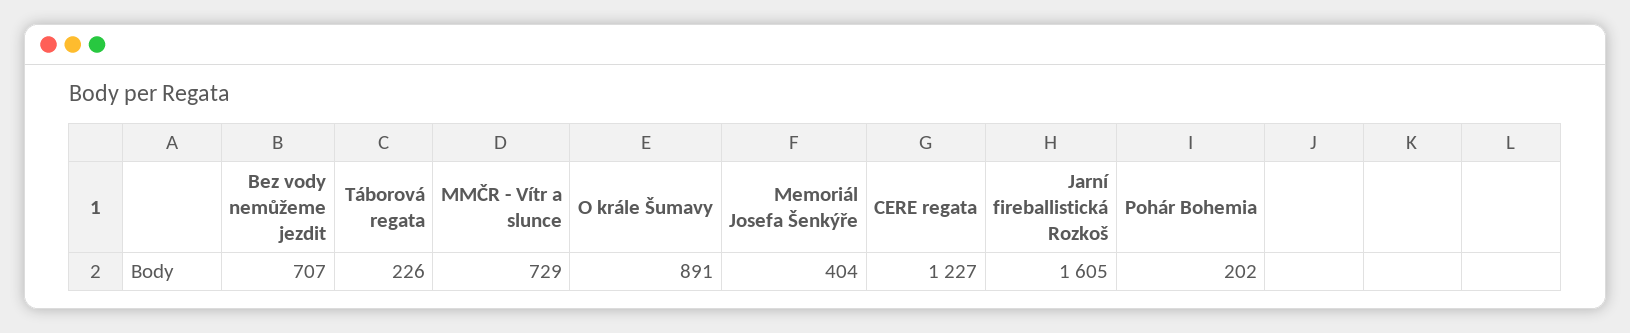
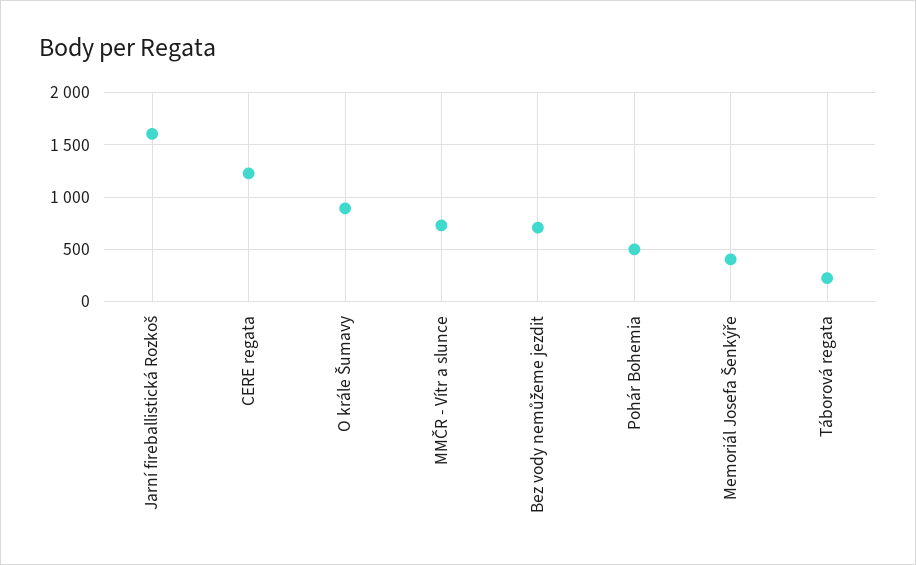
Pohár Bohemia: 202 -> 500

